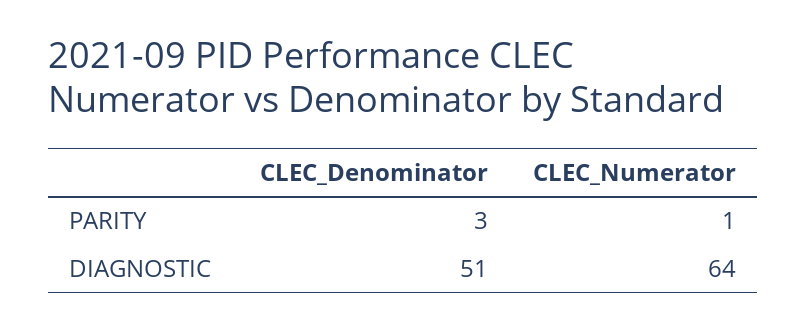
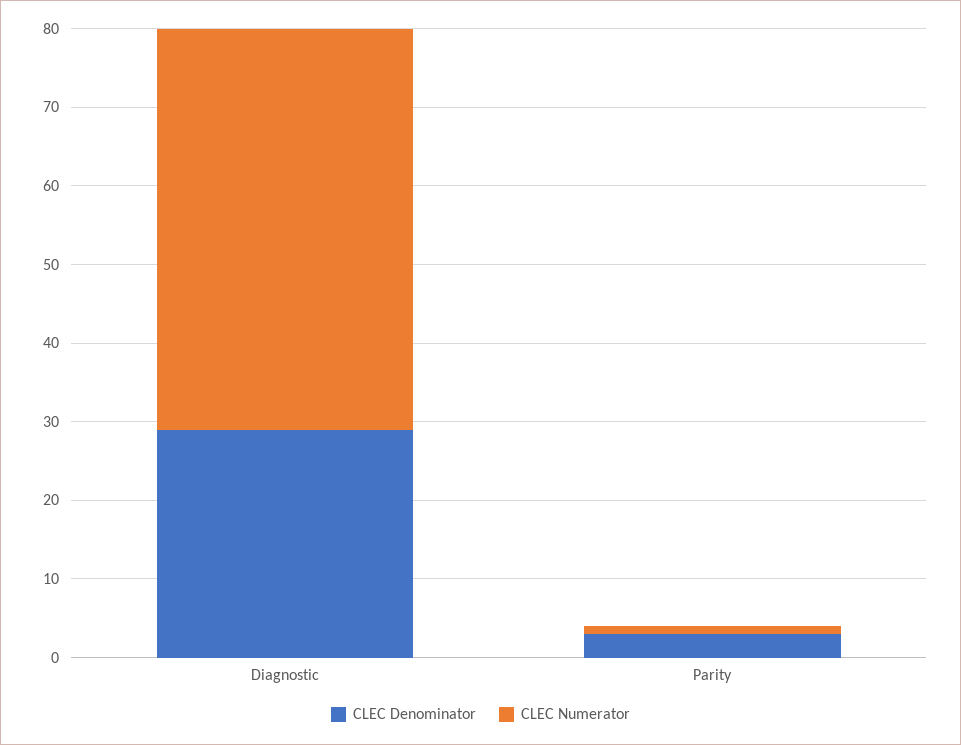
CLEC_Denominator, DIAGNOSTIC: 51 -> 30
CLEC_Numerator, DIAGNOSTIC: 64 -> 50

